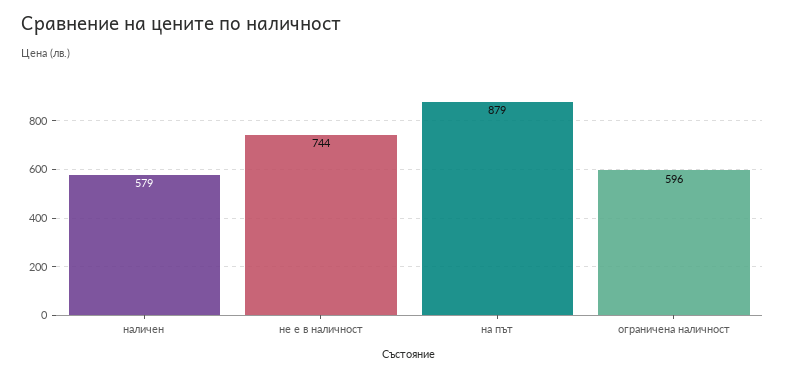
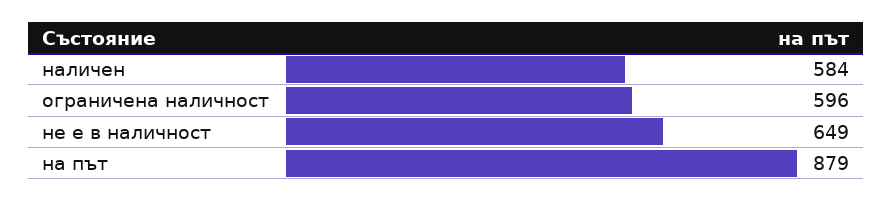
наличен: 579 -> 584
не е в наличност: 744 -> 649

